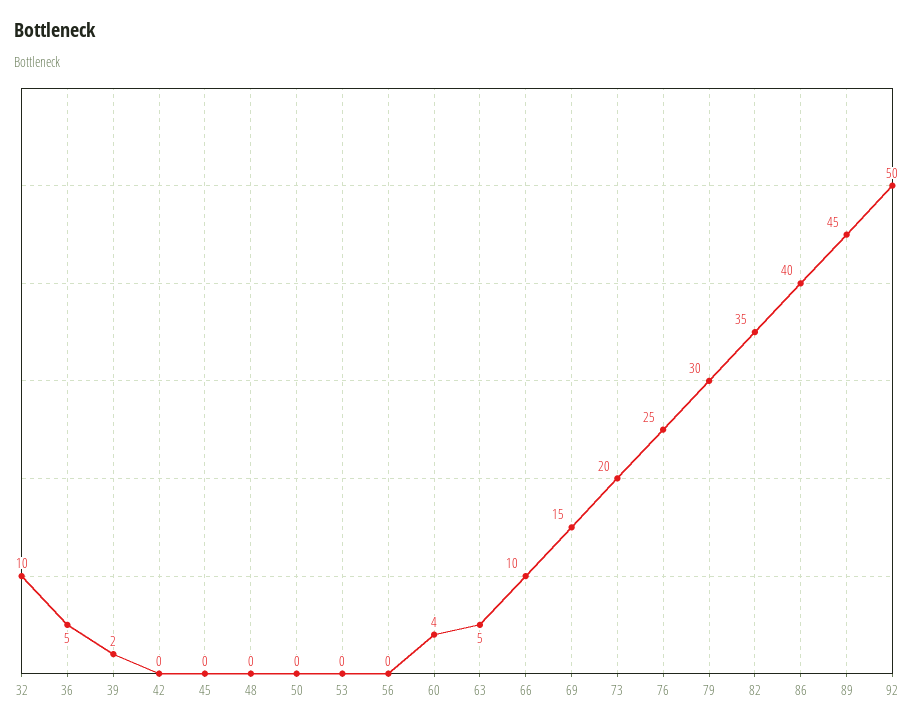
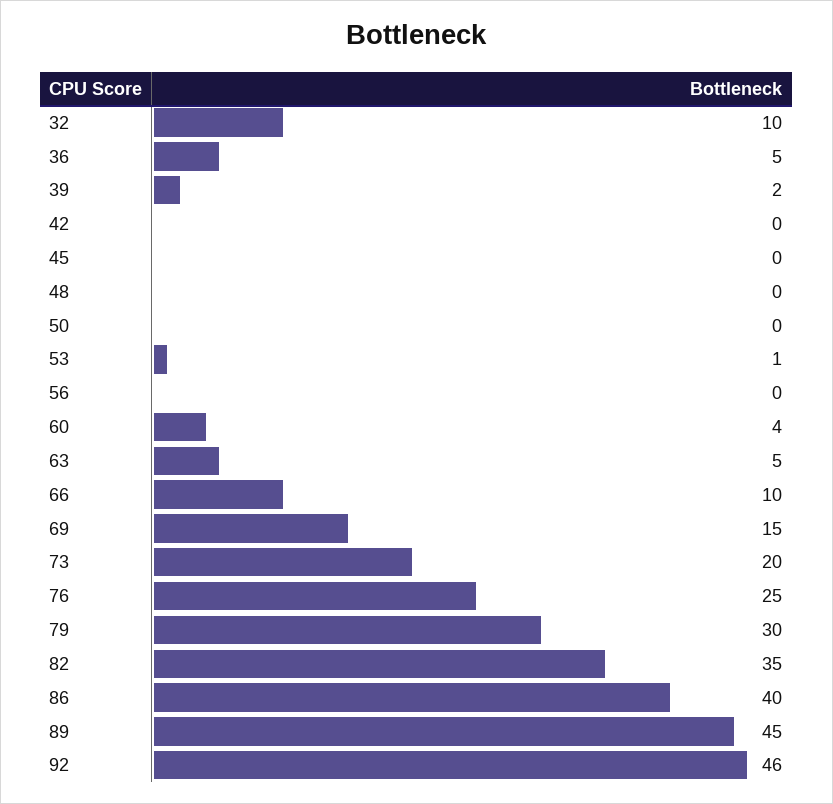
53: 0 -> 1
92: 50 -> 46

